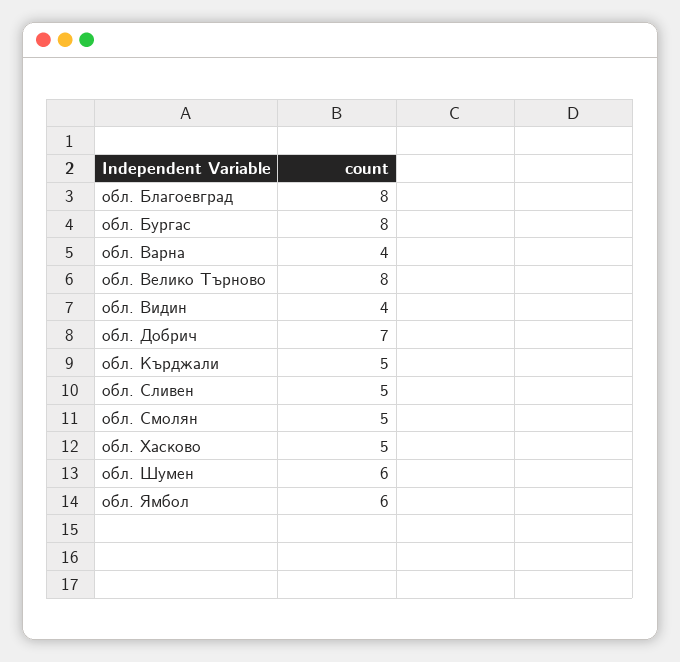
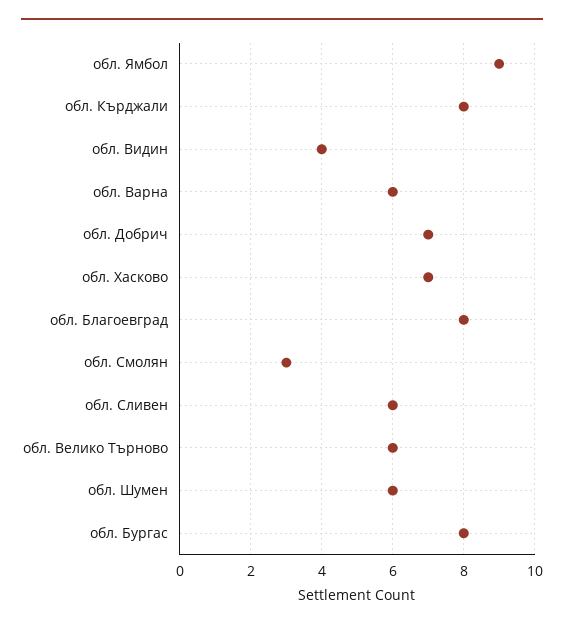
обл. Варна: 4 -> 6
обл. Велико Търново: 8 -> 6
обл. Кърджали: 5 -> 8
обл. Сливен: 5 -> 6
обл. Смолян: 5 -> 3
обл. Хасково: 5 -> 7
обл. Ямбол: 6 -> 9

